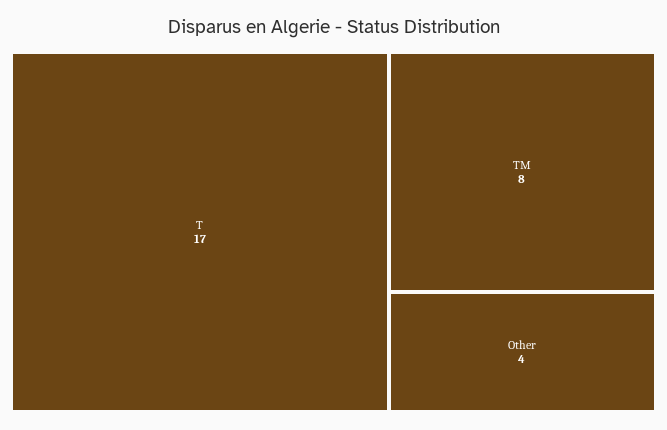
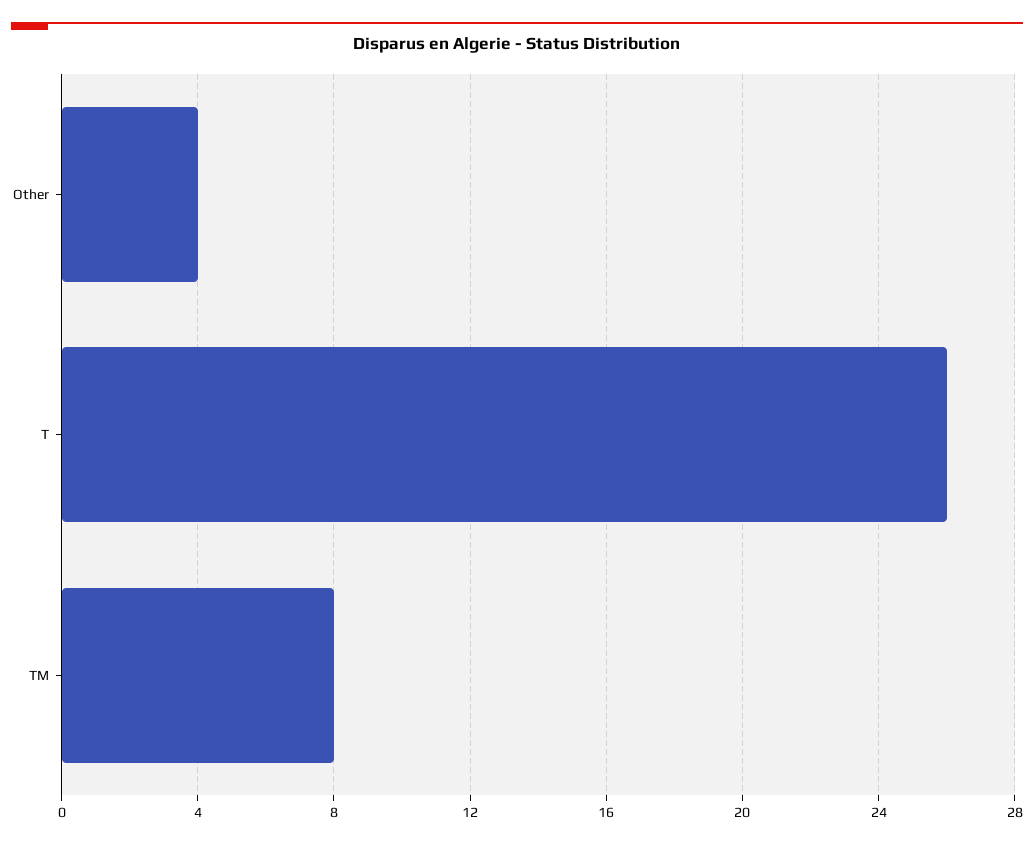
T: 17 -> 26

